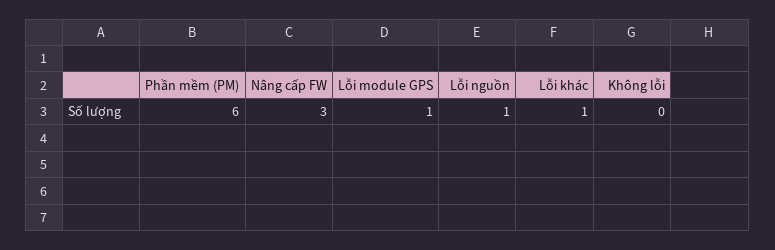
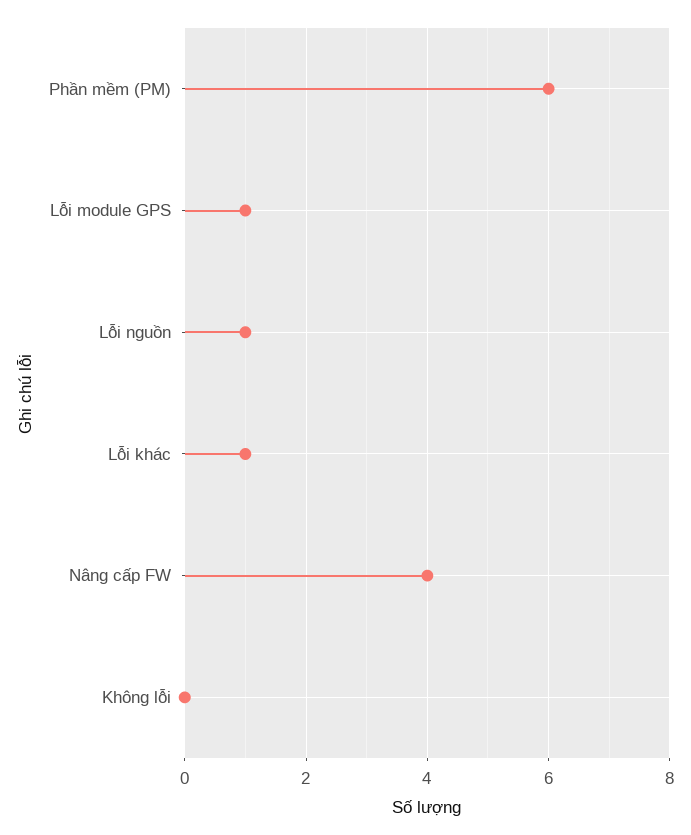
Nâng cấp FW: 3 -> 4

